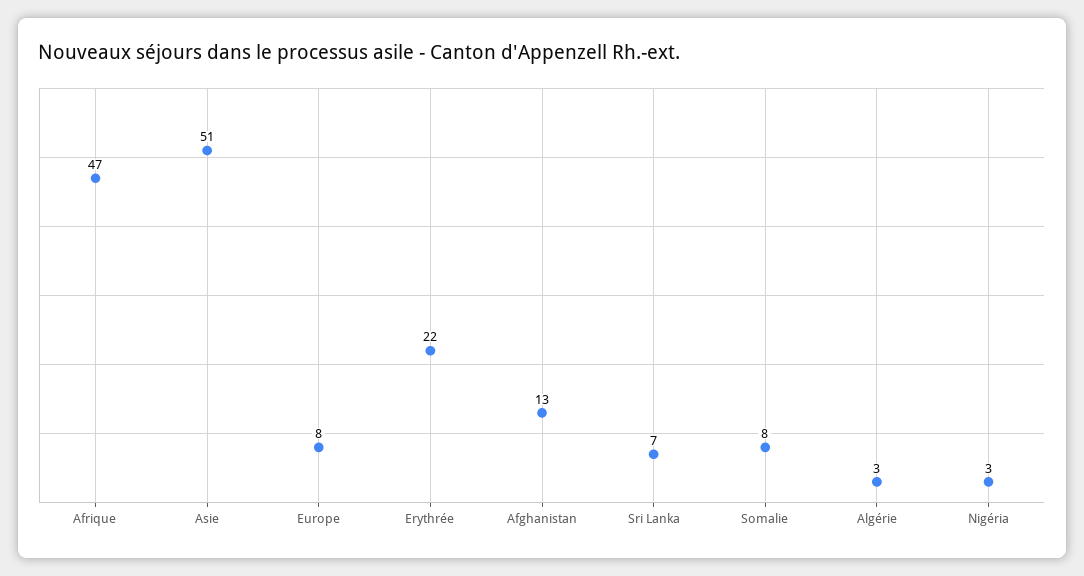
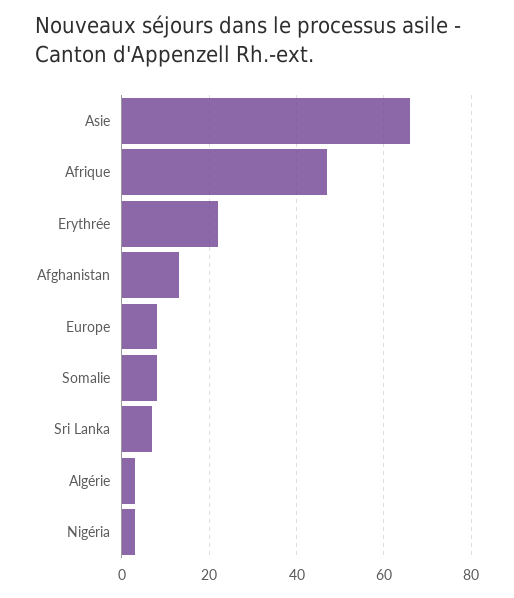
Asie: 51 -> 65

